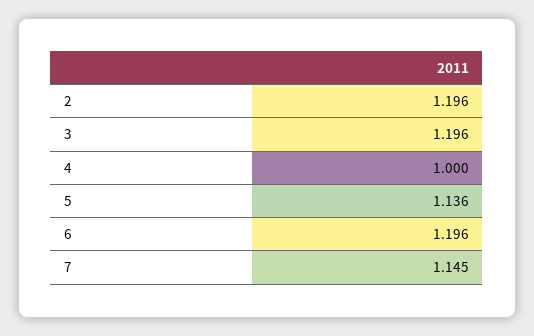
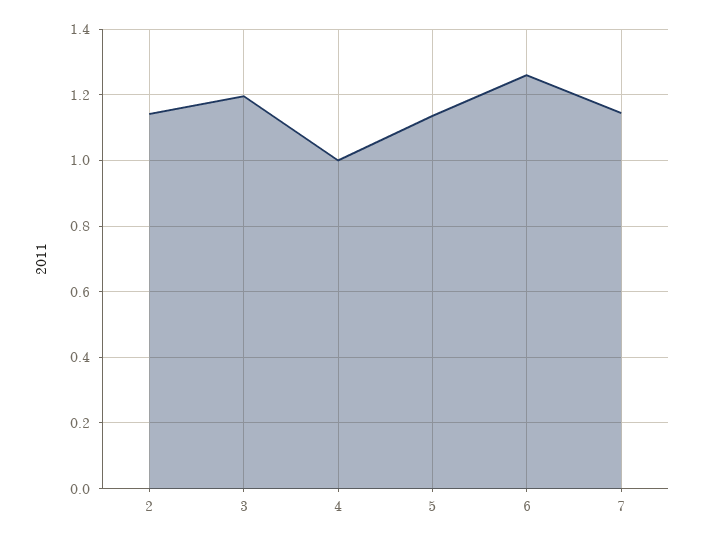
2: 1.196 -> 1.14
6: 1.196 -> 1.26

